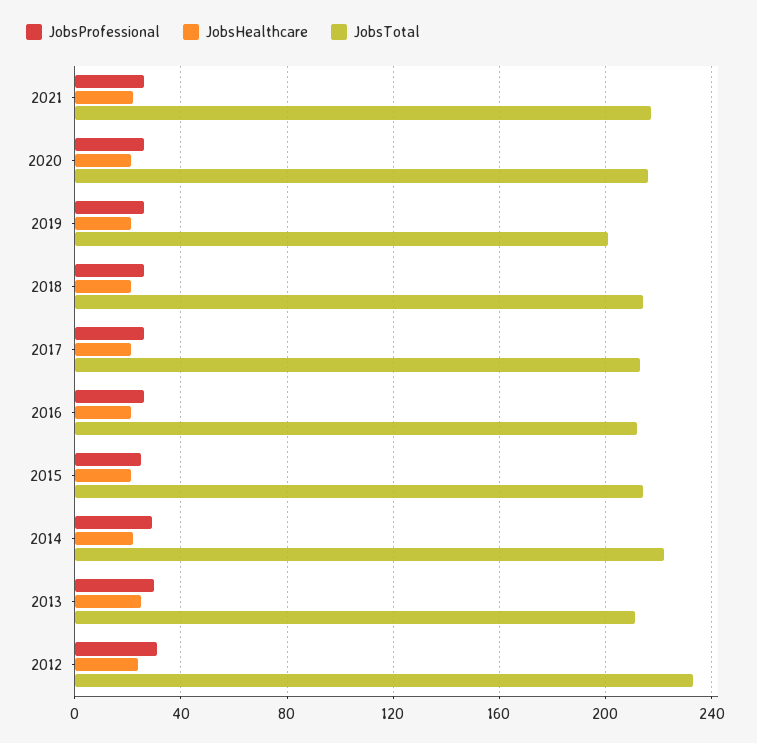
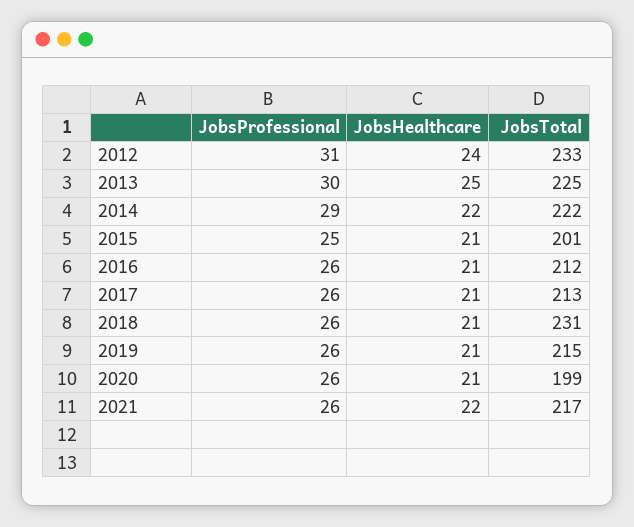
JobsTotal, 2020: 215 -> 199
JobsTotal, 2019: 200 -> 215
JobsTotal, 2018: 215 -> 231
JobsTotal, 2015: 215 -> 201
JobsTotal, 2013: 210 -> 225

